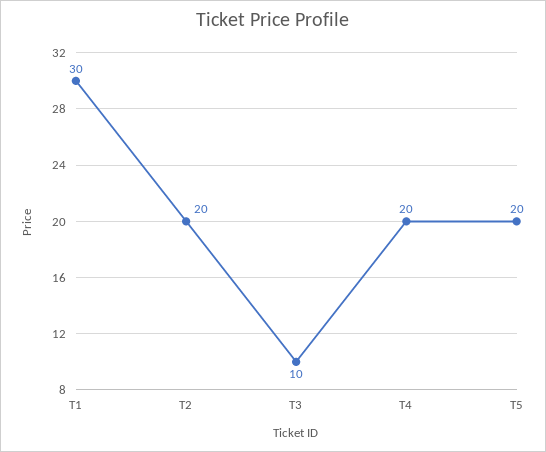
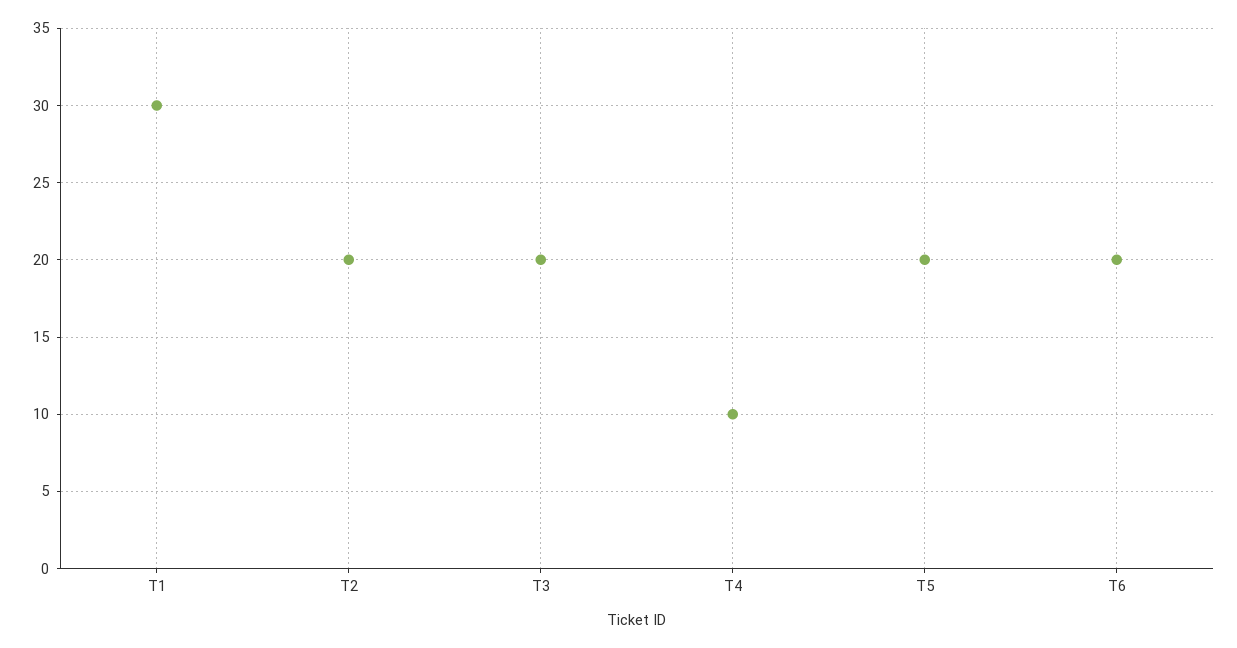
T3: 10 -> 20
T4: 20 -> 10
T6: none -> 20

